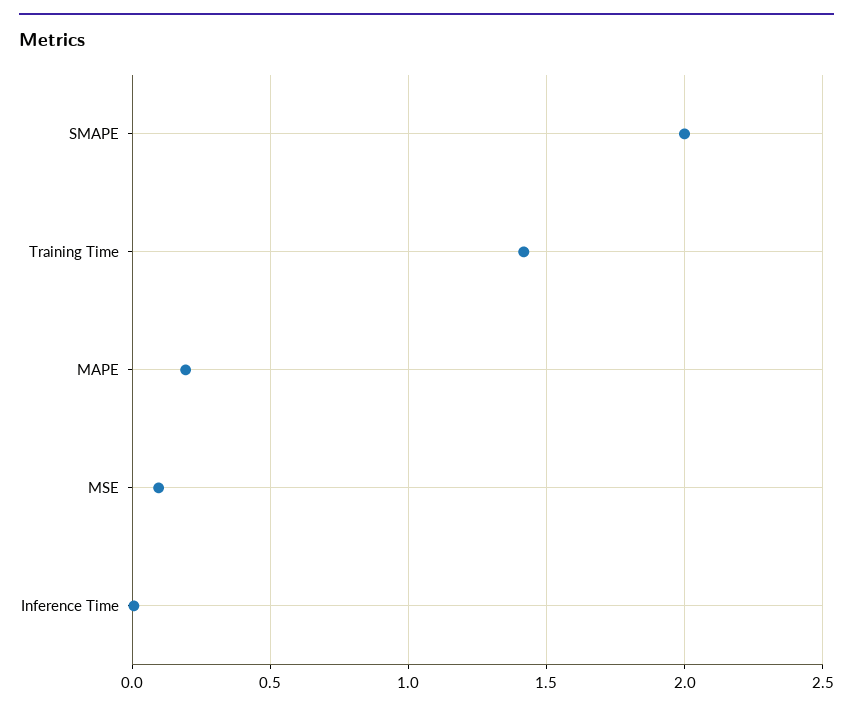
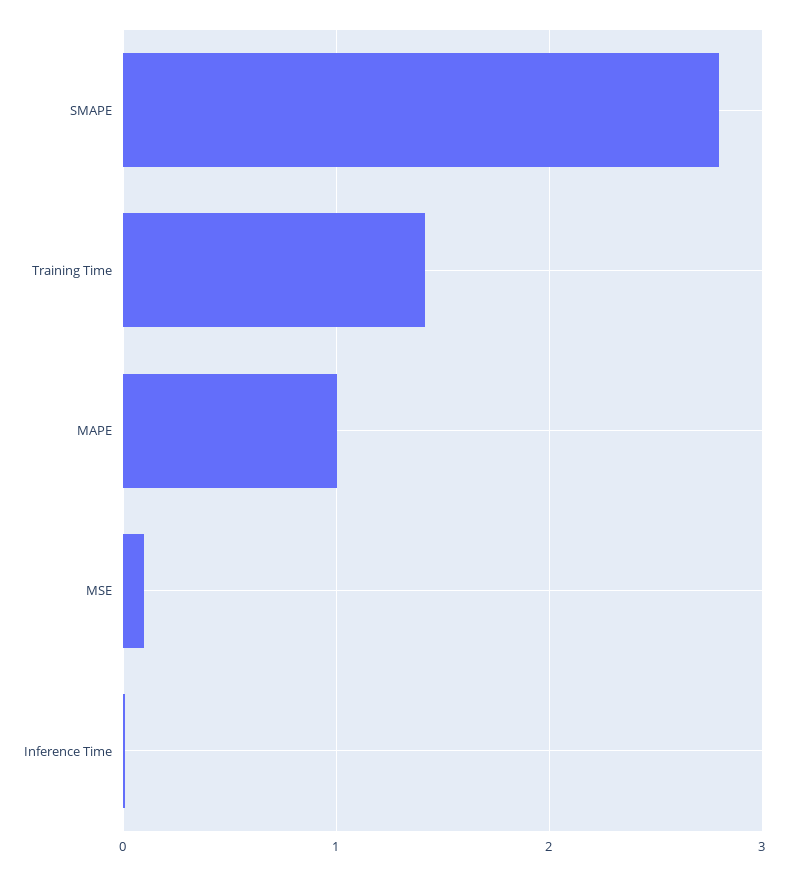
SMAPE: 2 -> 2.8
MAPE: 0.2 -> 1

